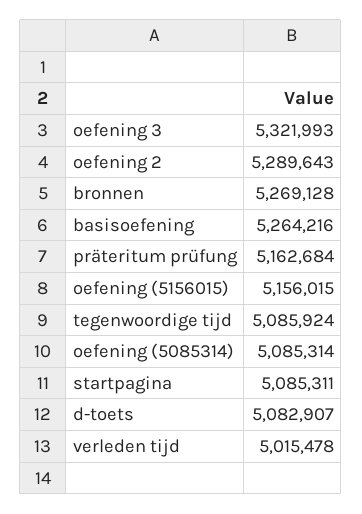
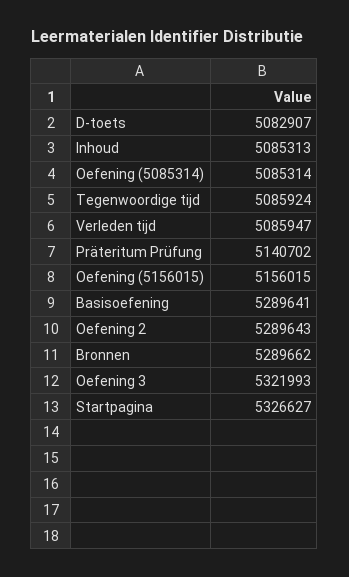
bronnen: 5269128 -> 5289662
basisoefening: 5264216 -> 5289641
präteritum prüfung: 5162684 -> 5140702
startpagina: 5085311 -> 5326627
verleden tijd: 5015478 -> 5085947
Inhoud: none -> 5085313

